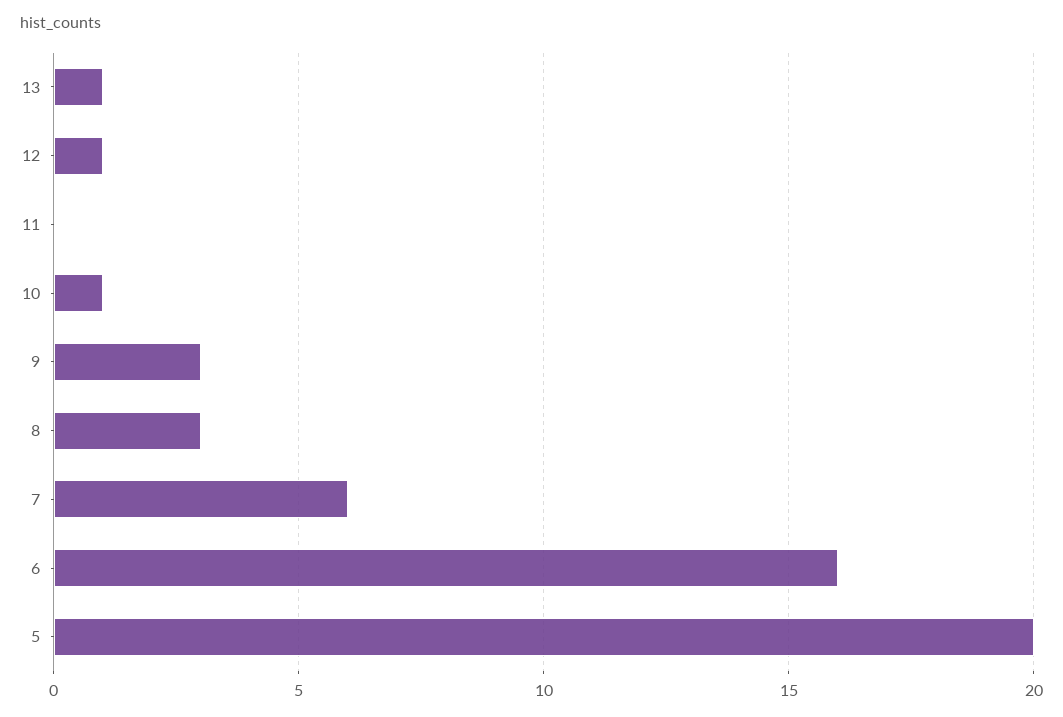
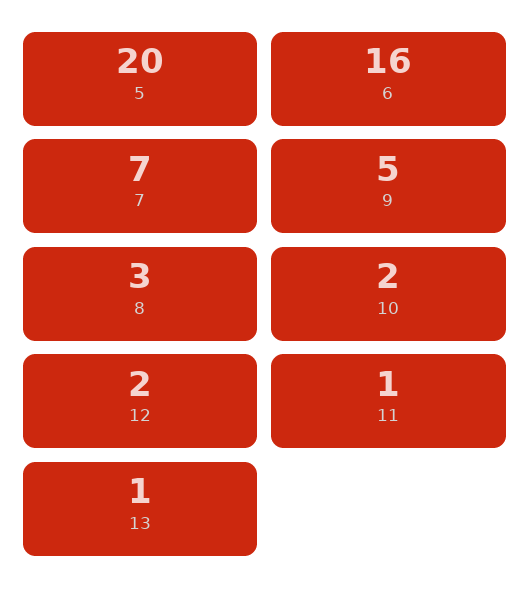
12: 1 -> 2
11: 0 -> 1
10: 1 -> 2
9: 3 -> 5
7: 6 -> 7

